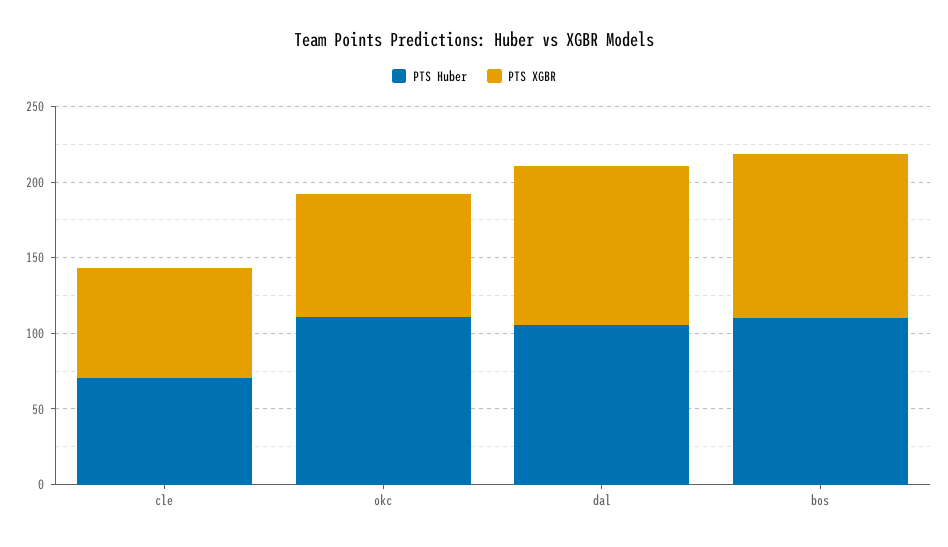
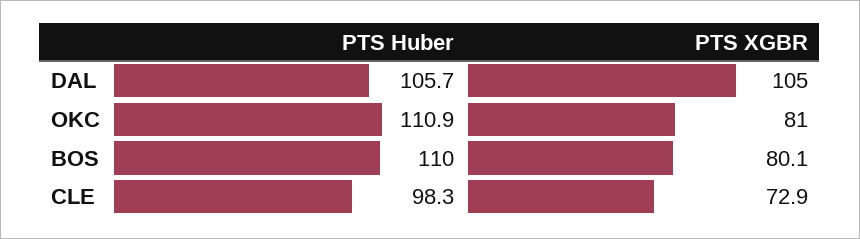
PTS Huber, cle: 70 -> 98.3
PTS XGBR, bos: 110 -> 80.1

